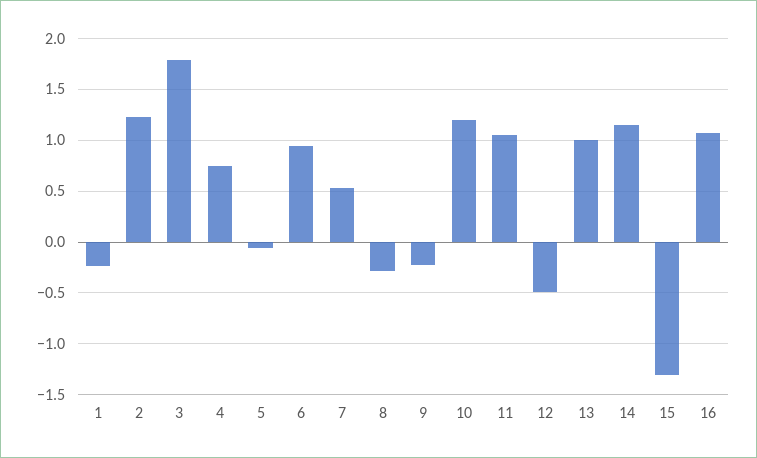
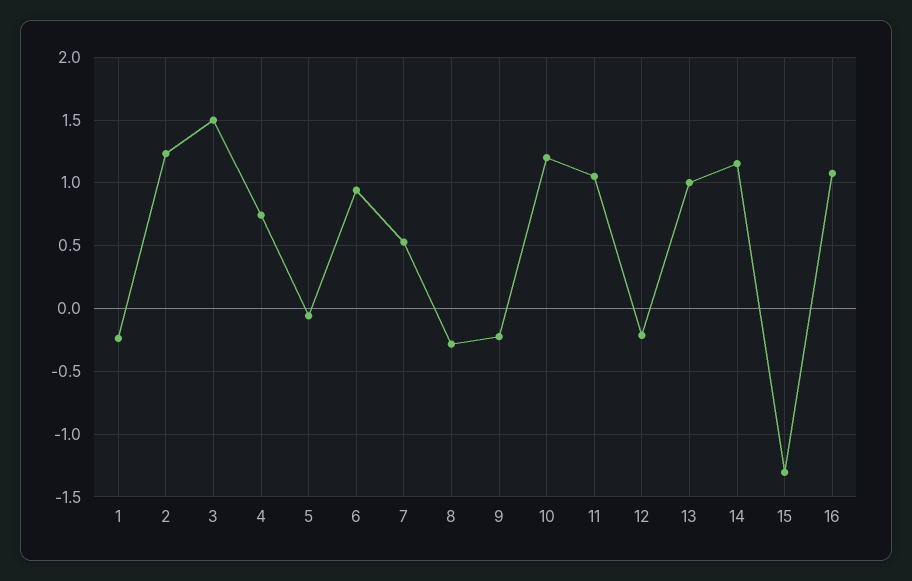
3: 1.8 -> 1.5
12: -0.5 -> -0.2

